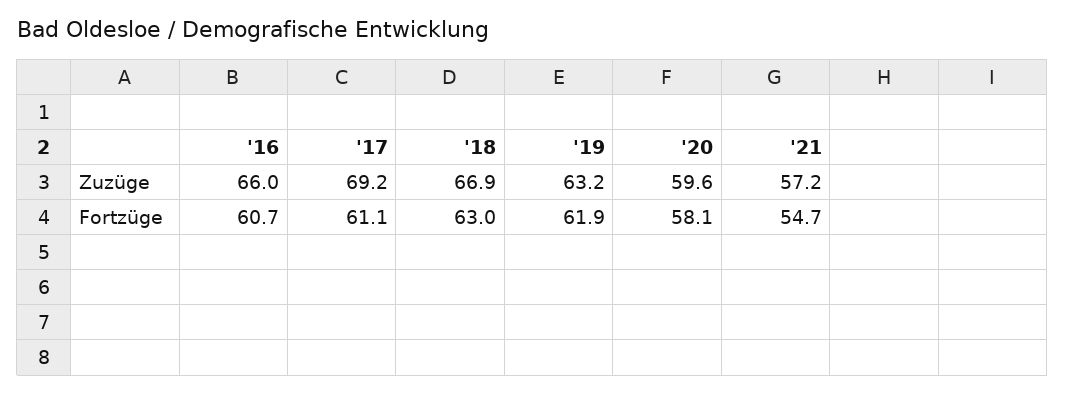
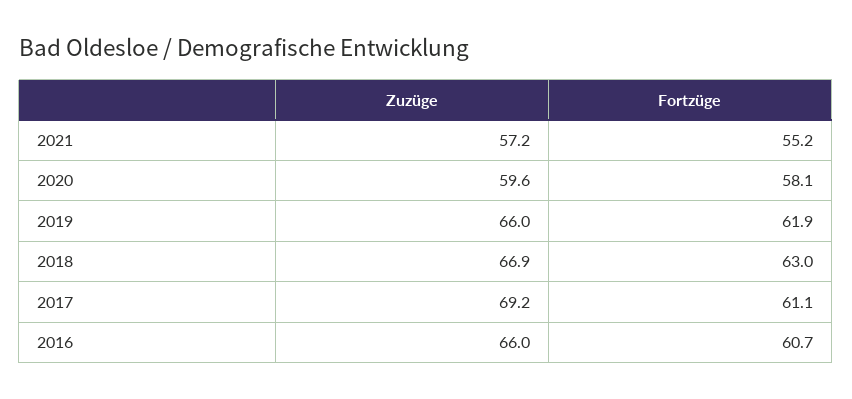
'19, Zuzüge: 63.2 -> 66
'21, Fortzüge: 54.7 -> 55.2

